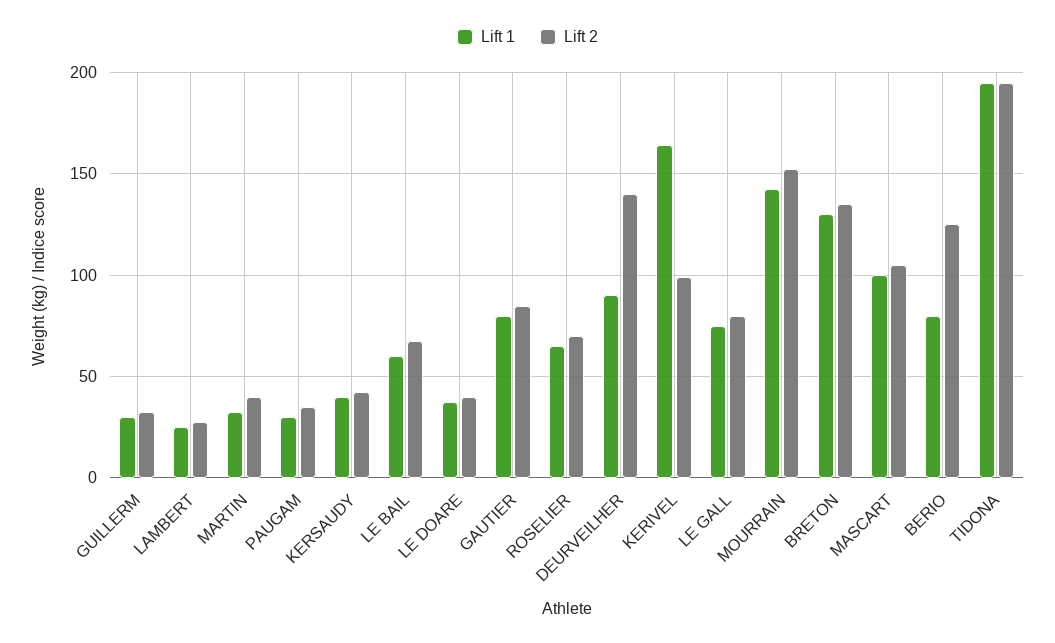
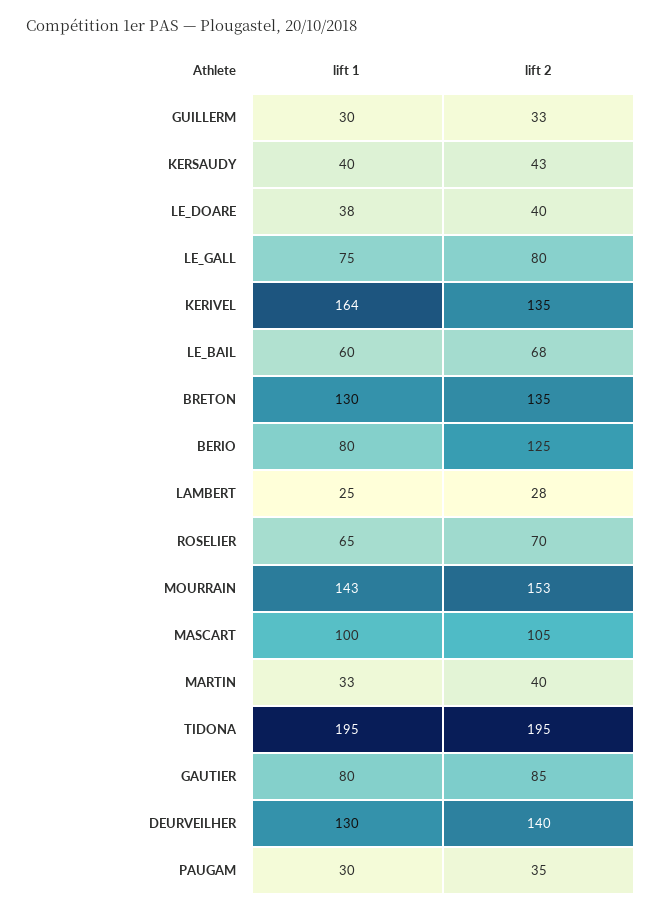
Lift 1, DEURVEILHER: 90 -> 130
Lift 2, KERIVEL: 100 -> 135

